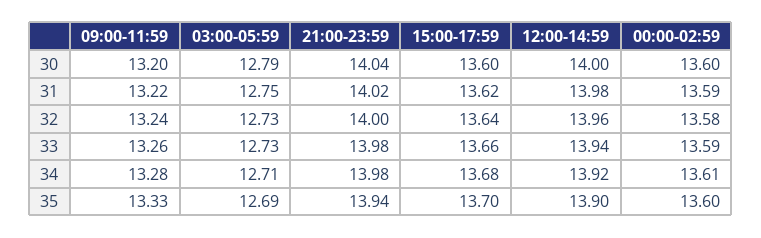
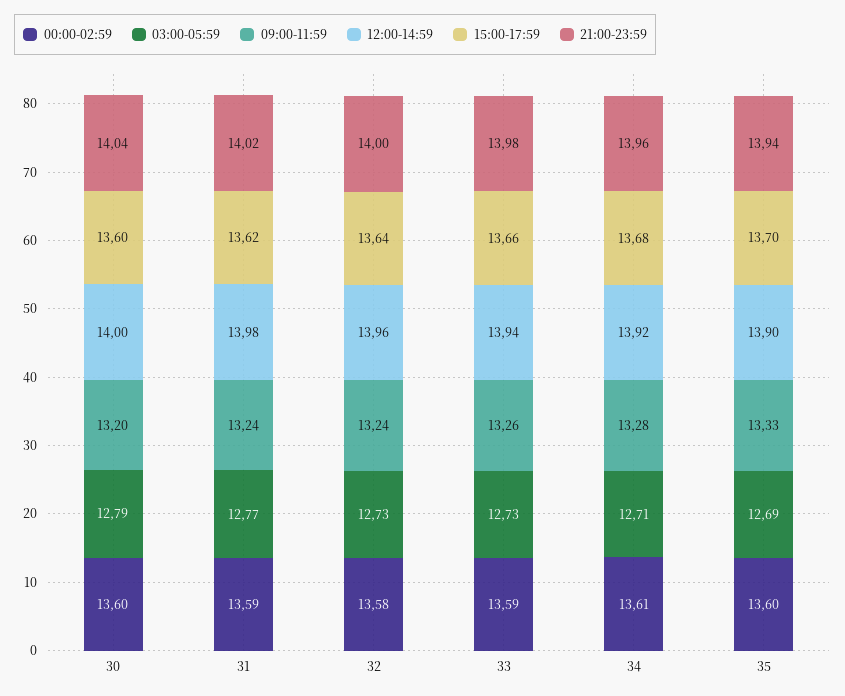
09:00-11:59, 31: 13.22 -> 13.24
03:00-05:59, 31: 12.75 -> 12.77
21:00-23:59, 34: 13.98 -> 13.96

